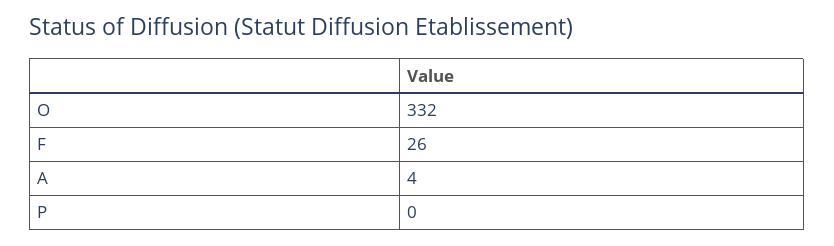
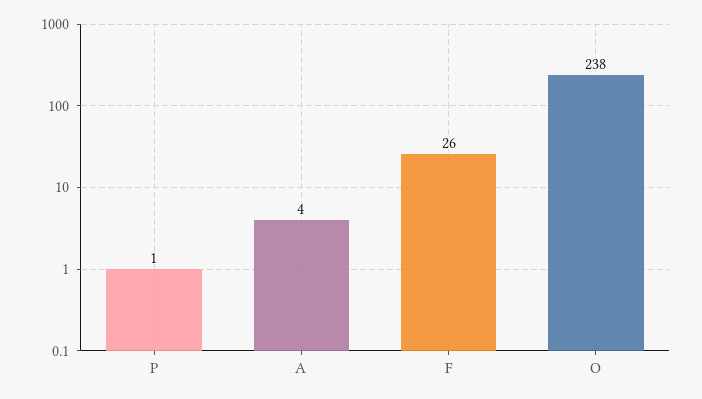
O: 332 -> 238
P: 0 -> 1

